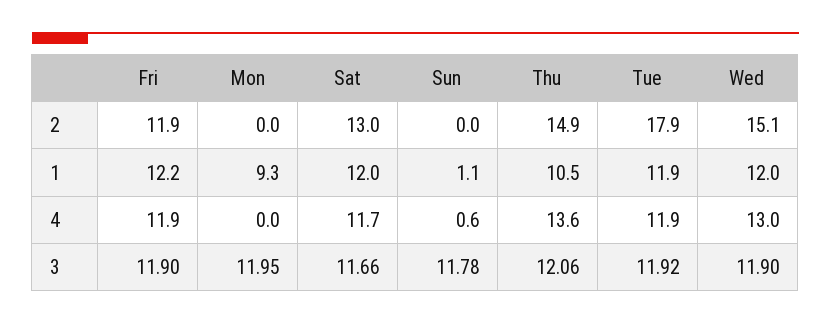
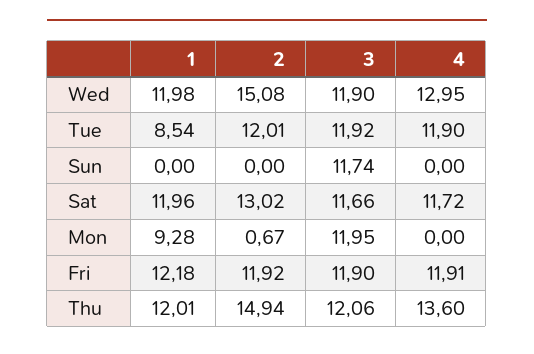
Mon, 2: 0 -> 0.67
Tue, 2: 17.9 -> 12.01
Sun, 1: 1.1 -> 0
Thu, 1: 10.5 -> 12.01
Tue, 1: 11.9 -> 8.54
Sun, 4: 0.6 -> 0
Sun, 3: 11.78 -> 11.74

